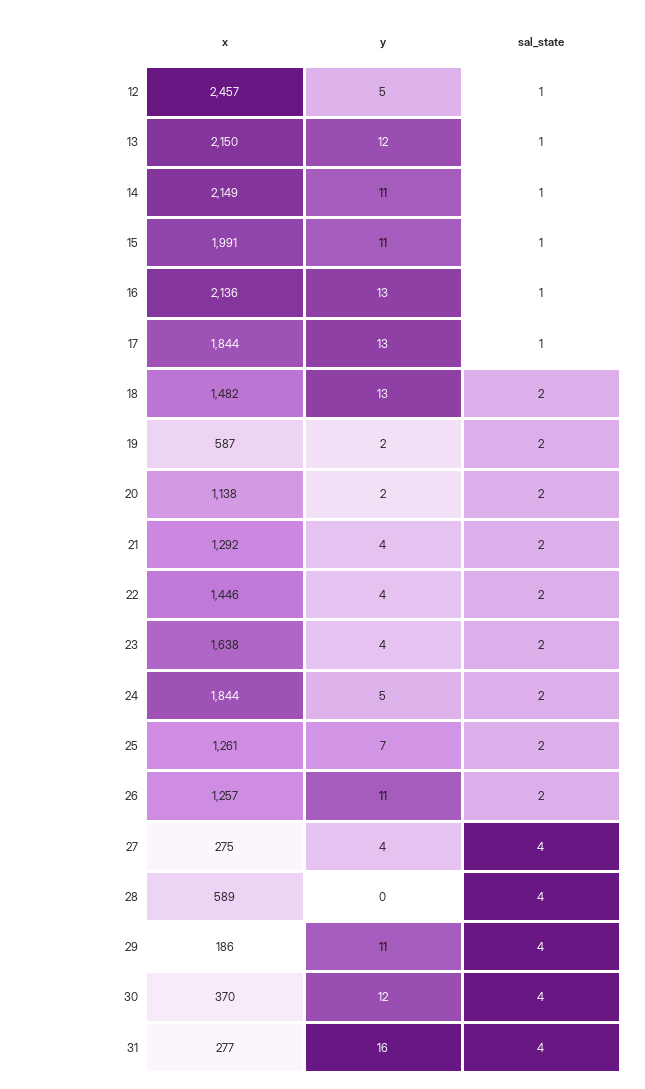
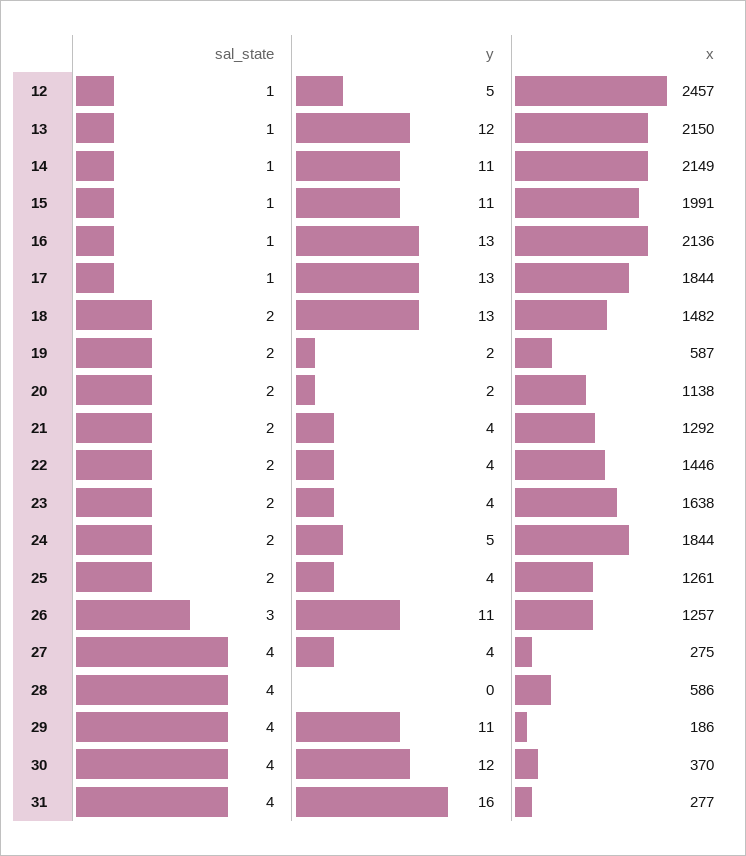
y, 25: 7 -> 4
sal_state, 26: 2 -> 3
x, 28: 589 -> 586

